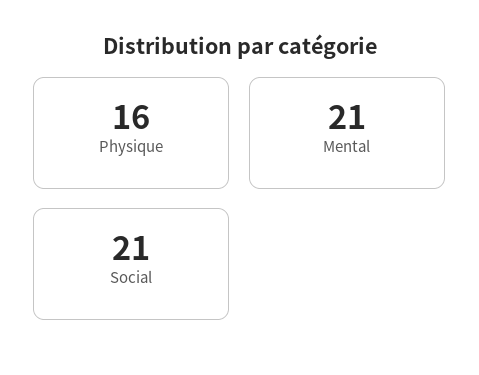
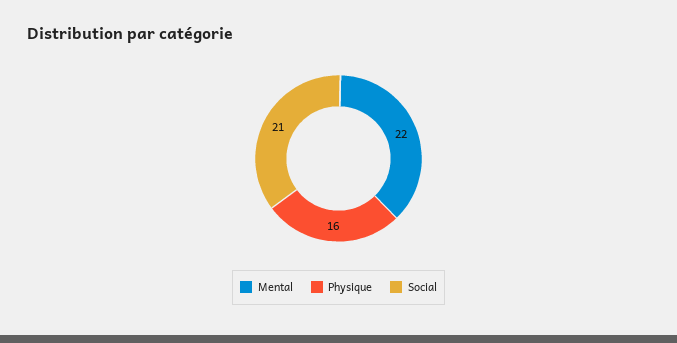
Mental: 21 -> 22

